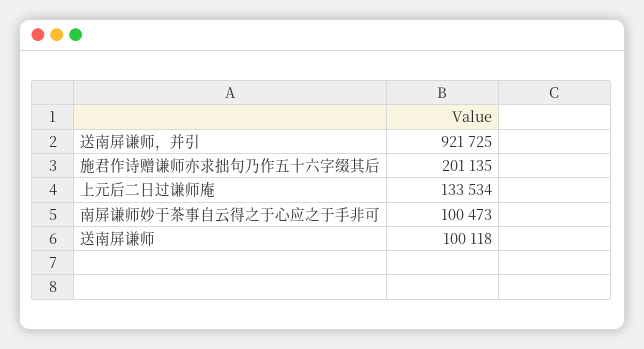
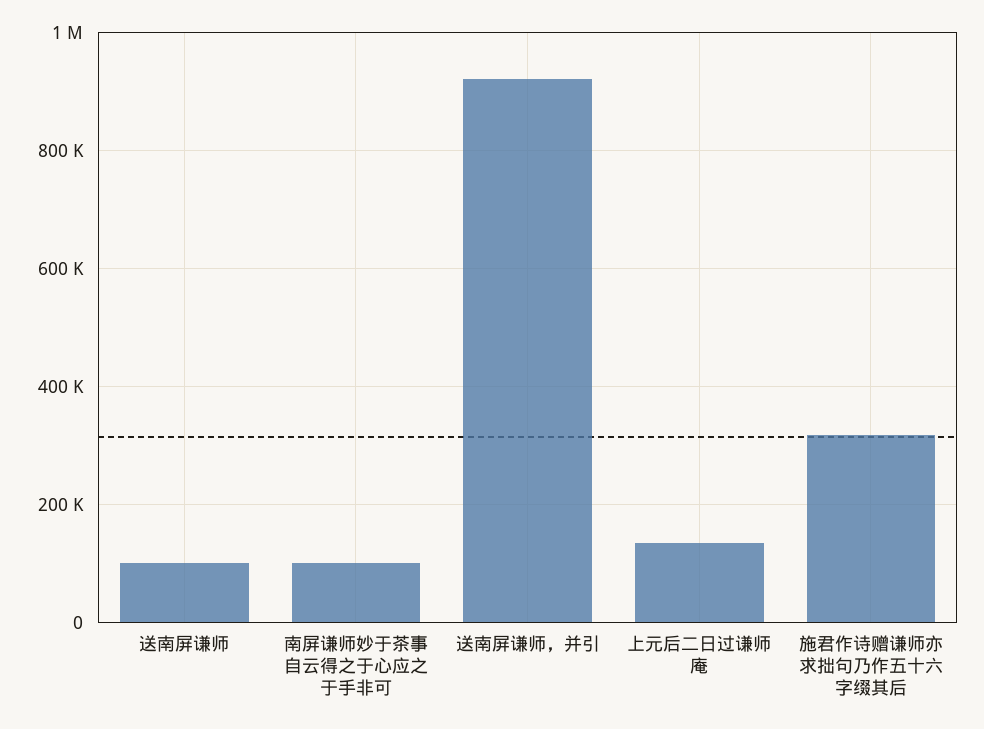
施君作诗赠谦师亦求拙句乃作五十六字缀其后: 201135 -> 320000

